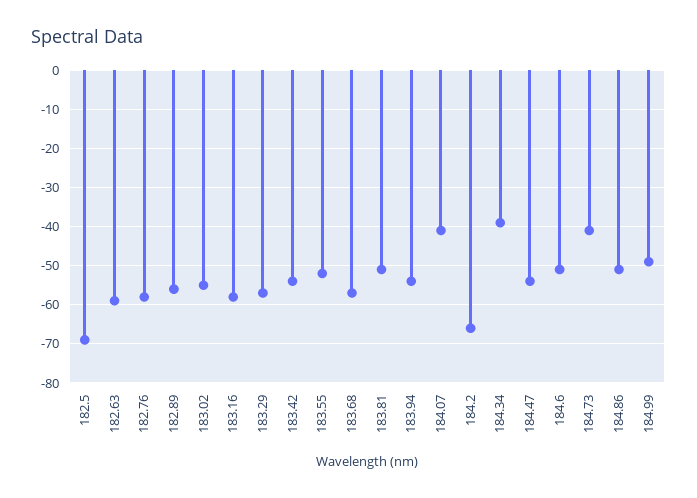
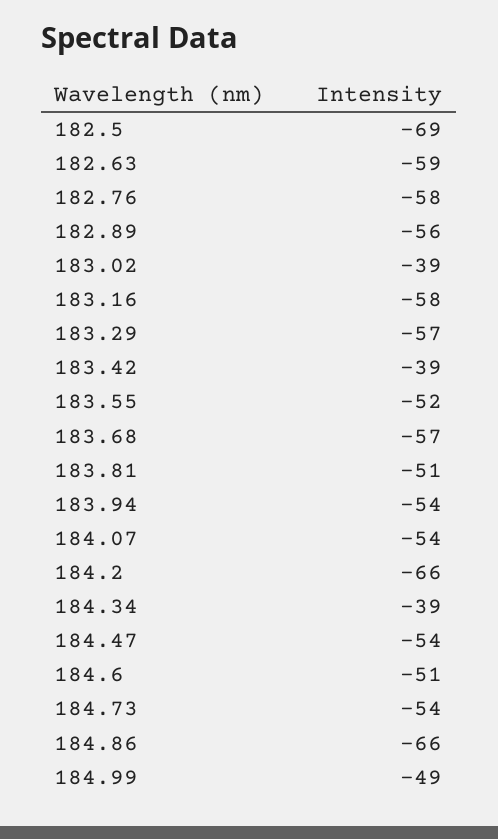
183.02: -55 -> -39
183.42: -55 -> -39
184.07: -40 -> -54
184.73: -40 -> -54
184.86: -50 -> -66

